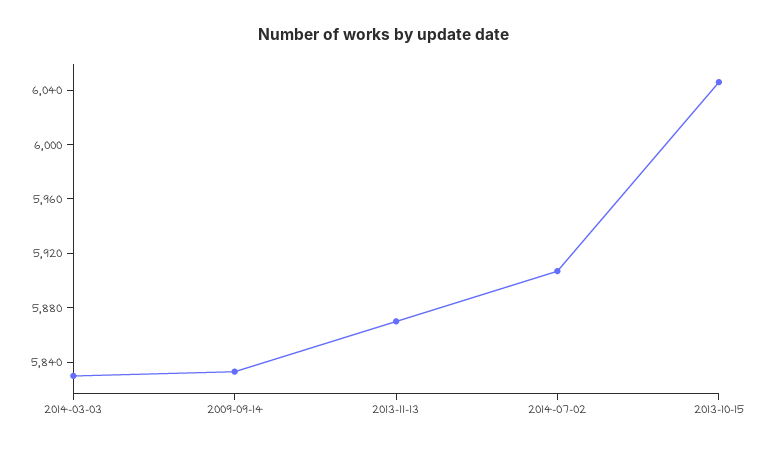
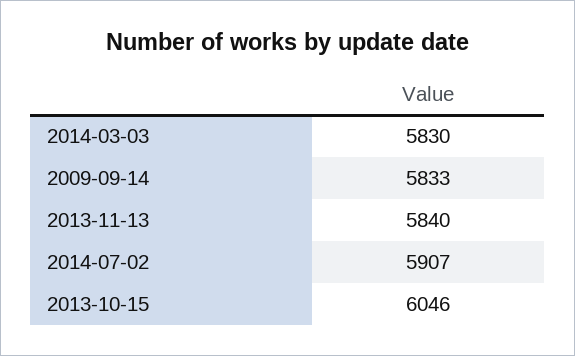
2013-11-13: 5870 -> 5840

